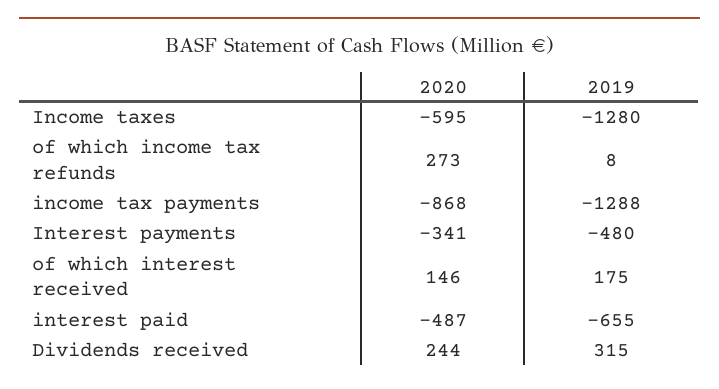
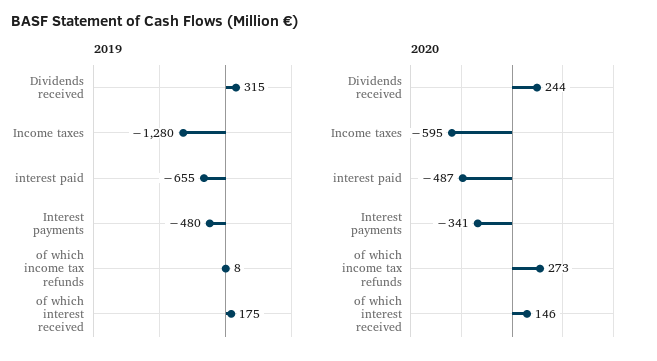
2020, income tax payments: -868 -> none
2019, income tax payments: -1288 -> none

